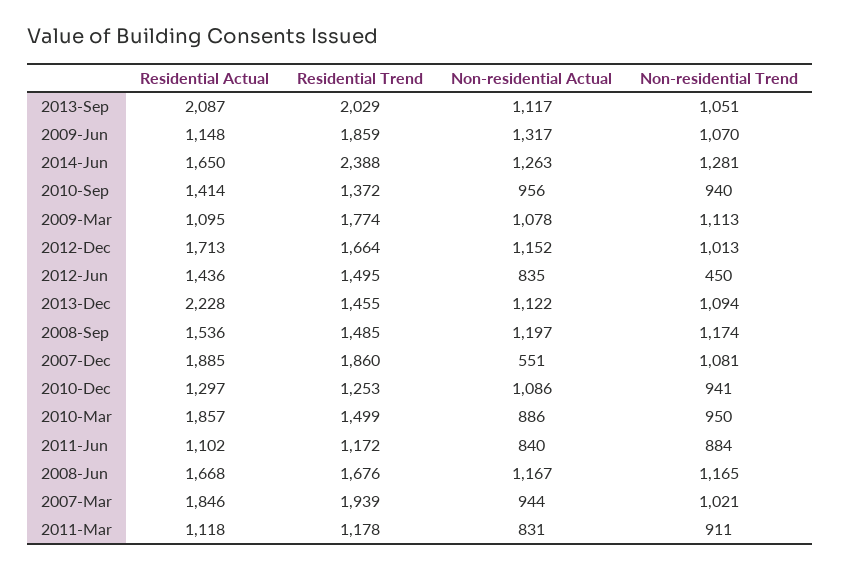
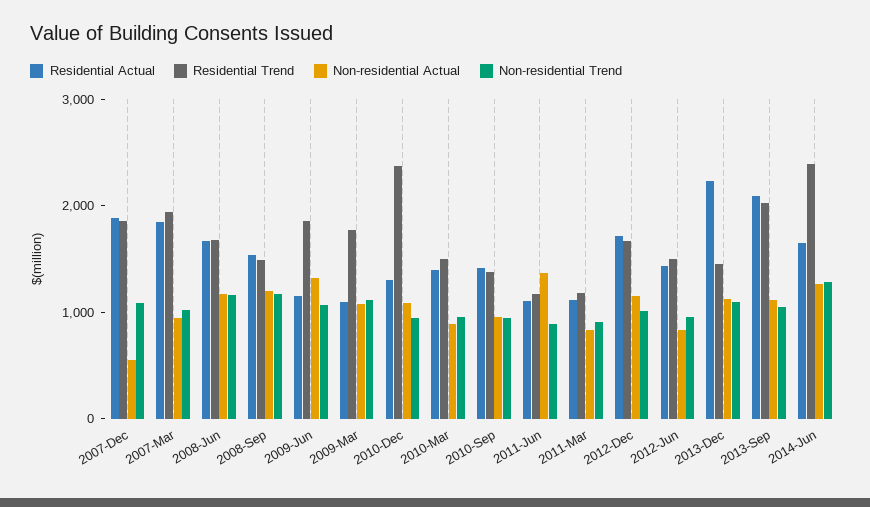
Non-residential Trend, 2012-Jun: 450 -> 1000
Residential Trend, 2010-Dec: 1253 -> 2400
Residential Actual, 2010-Mar: 1857 -> 1400
Non-residential Actual, 2011-Jun: 840 -> 1400

